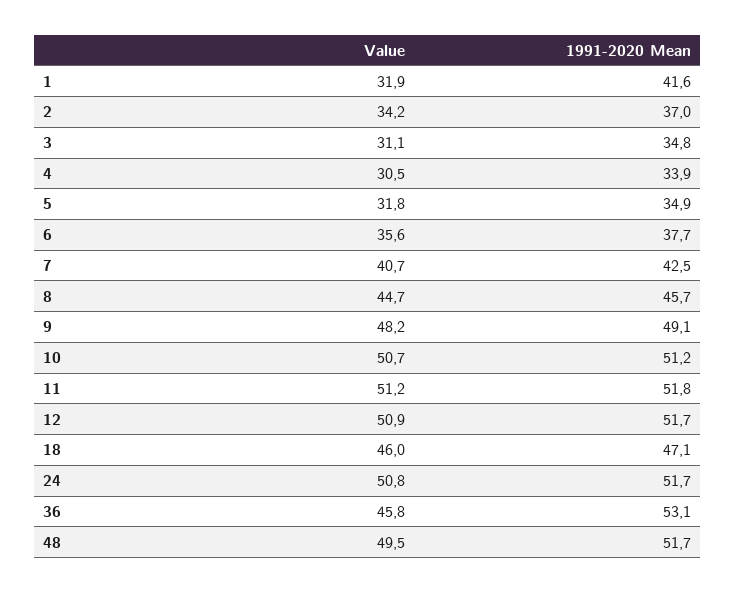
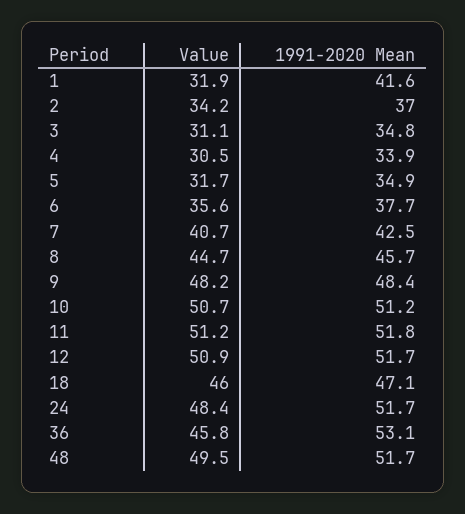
Value, 5: 31.8 -> 31.7
1991-2020 Mean, 9: 49.1 -> 48.4
Value, 24: 50.8 -> 48.4

